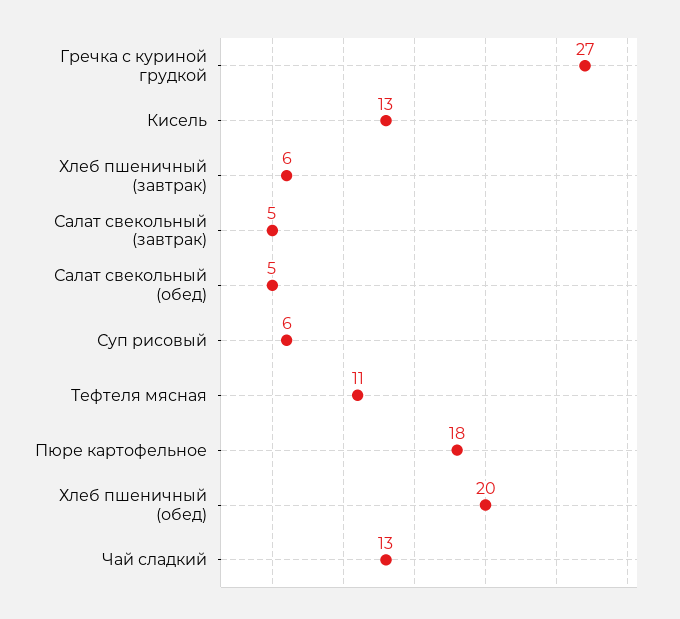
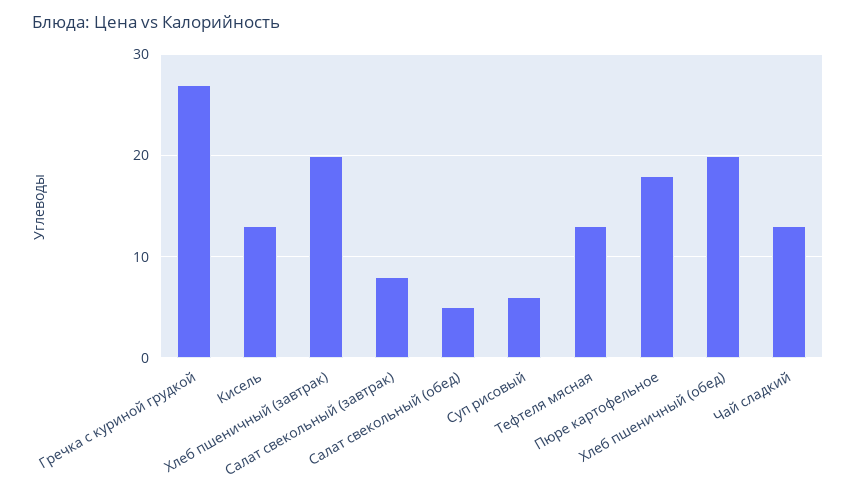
Хлеб пшеничный (завтрак): 6 -> 20
Салат свекольный (завтрак): 5 -> 8
Тефтеля мясная: 11 -> 13

